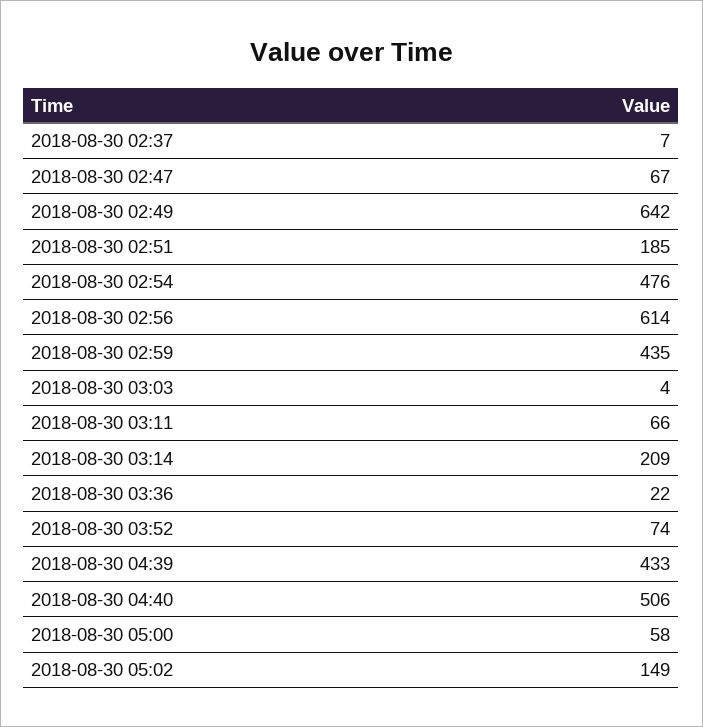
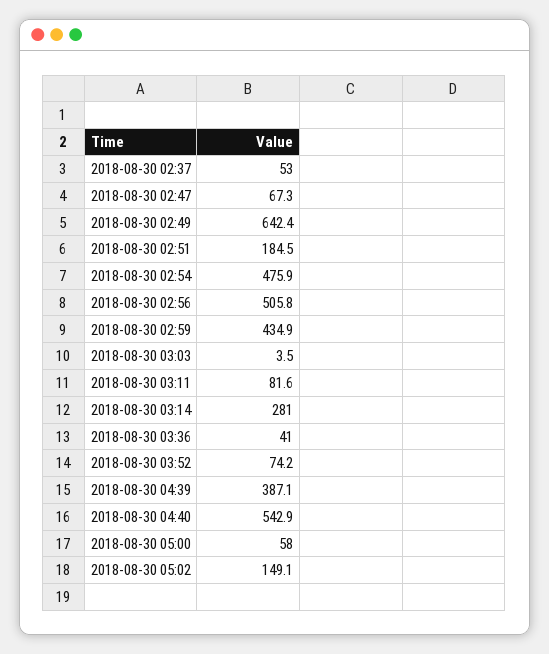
2018-08-30 02:37: 7 -> 53
2018-08-30 02:56: 614 -> 505.8
2018-08-30 03:11: 66 -> 81.6
2018-08-30 03:14: 209 -> 281
2018-08-30 03:36: 22 -> 41
2018-08-30 04:39: 433 -> 387.1
2018-08-30 04:40: 506 -> 542.9

